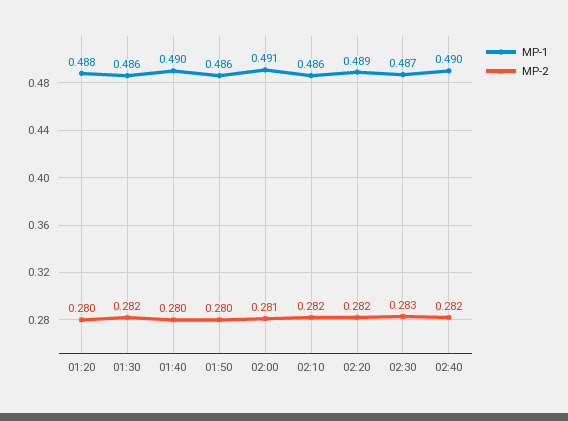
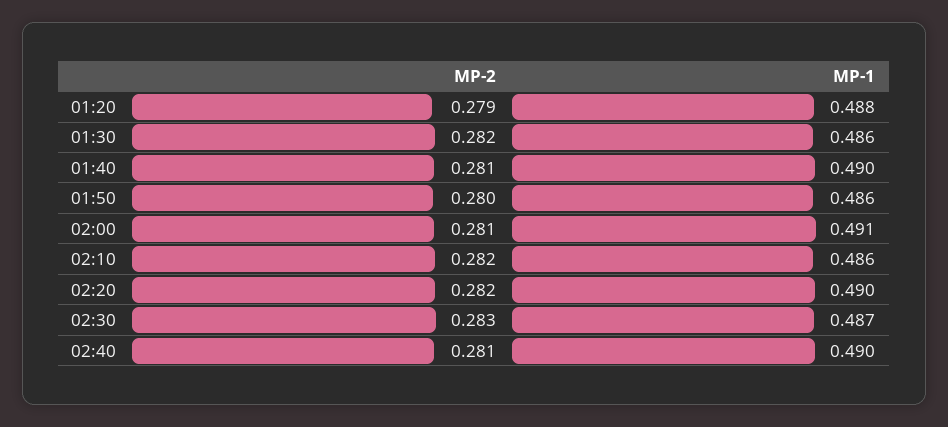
MP-2, 01:20: 0.28 -> 0.279
MP-2, 01:40: 0.28 -> 0.281
MP-1, 02:20: 0.489 -> 0.49
MP-2, 02:40: 0.282 -> 0.281

